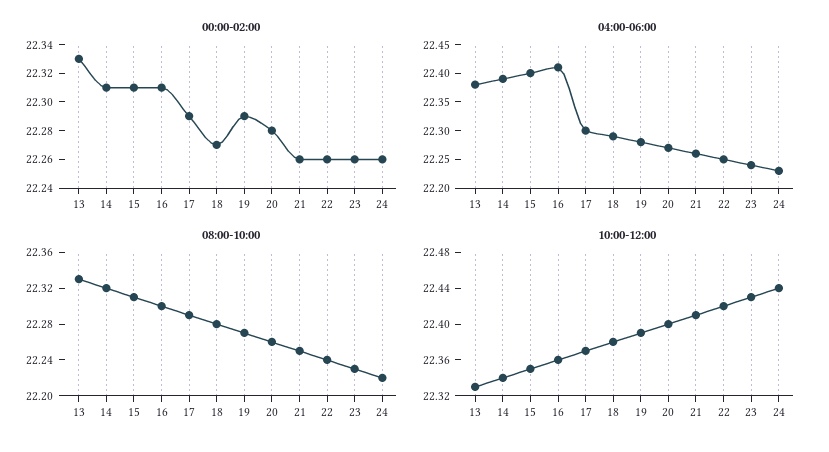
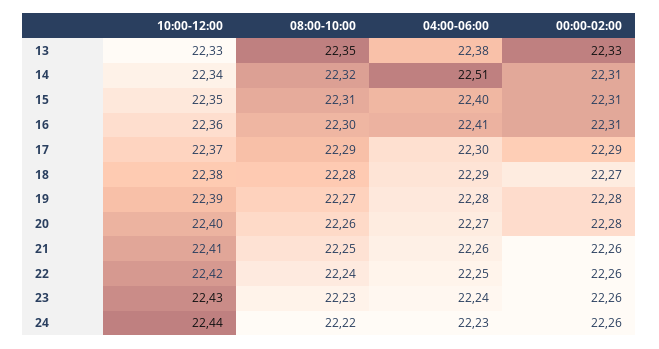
00:00-02:00, 19: 22.29 -> 22.28
04:00-06:00, 14: 22.4 -> 22.51
08:00-10:00, 13: 22.33 -> 22.35

